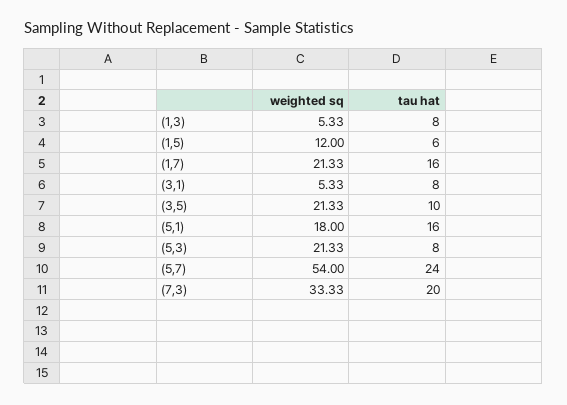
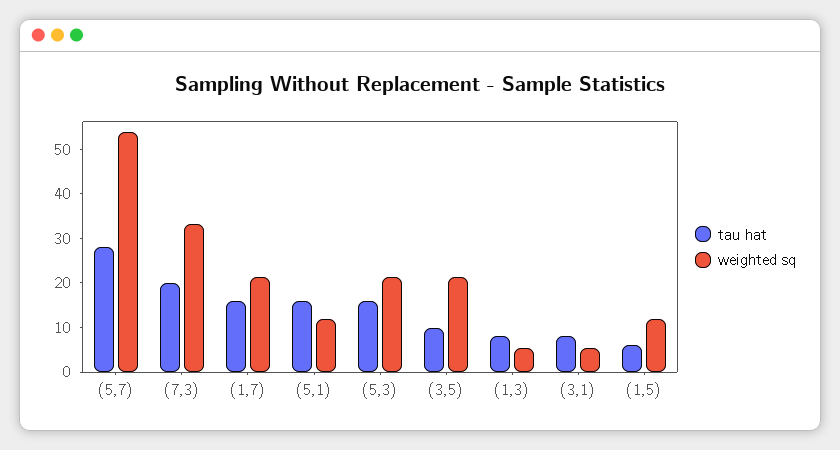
weighted sq, (5,1): 18 -> 12
tau hat, (5,3): 8 -> 16
tau hat, (5,7): 24 -> 28

